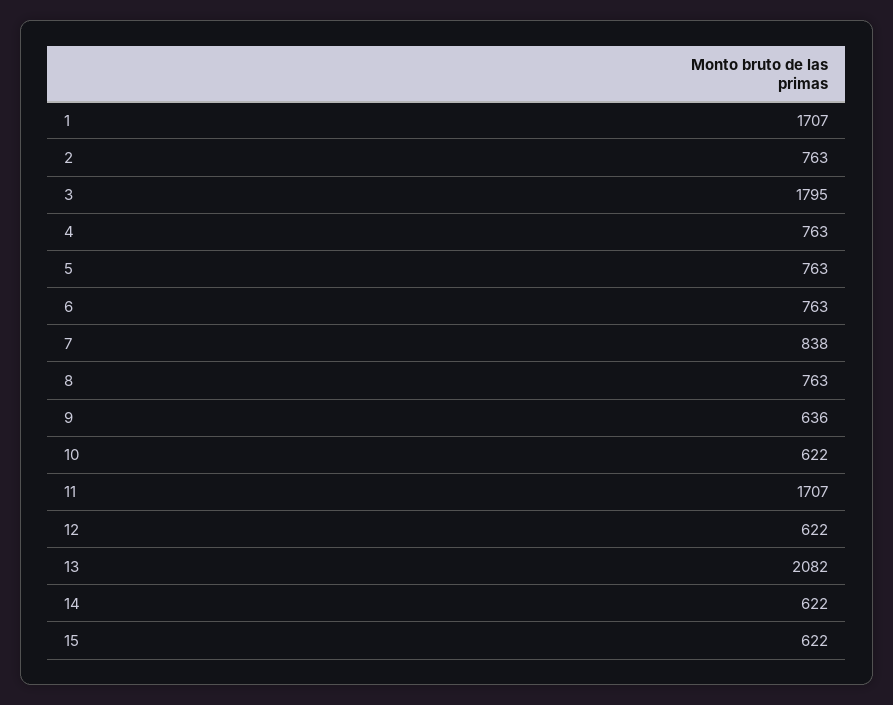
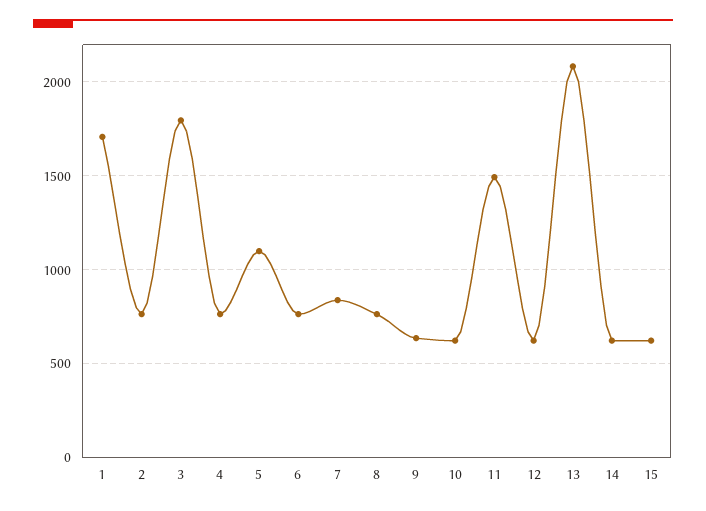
5: 763 -> 1100
11: 1707 -> 1500

